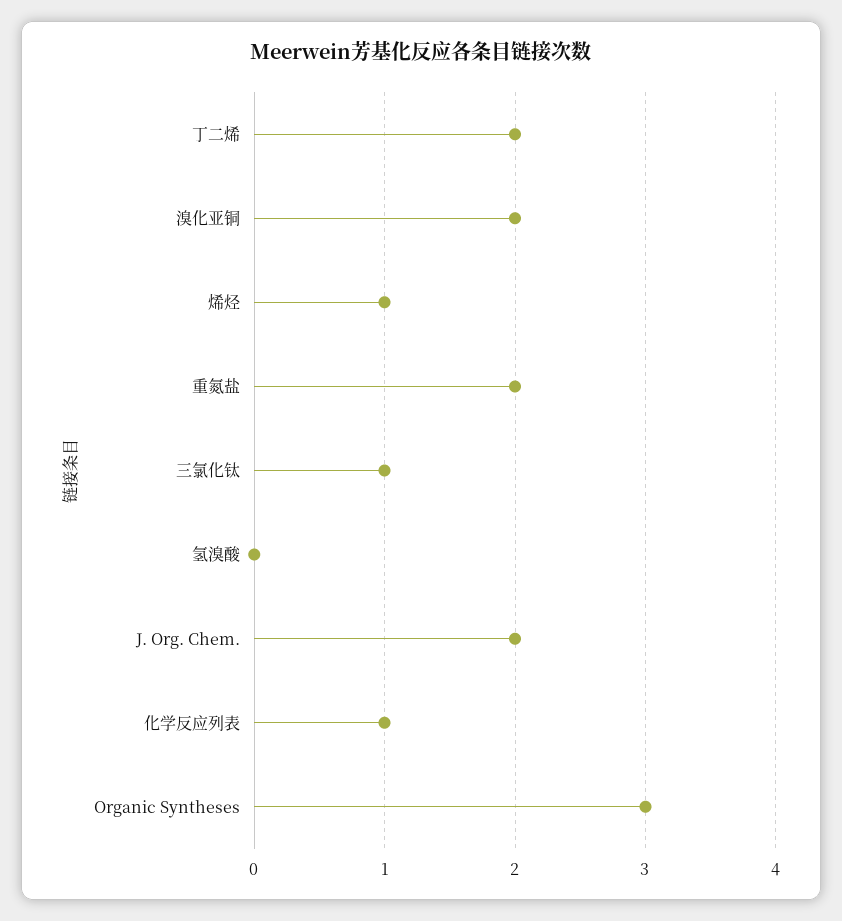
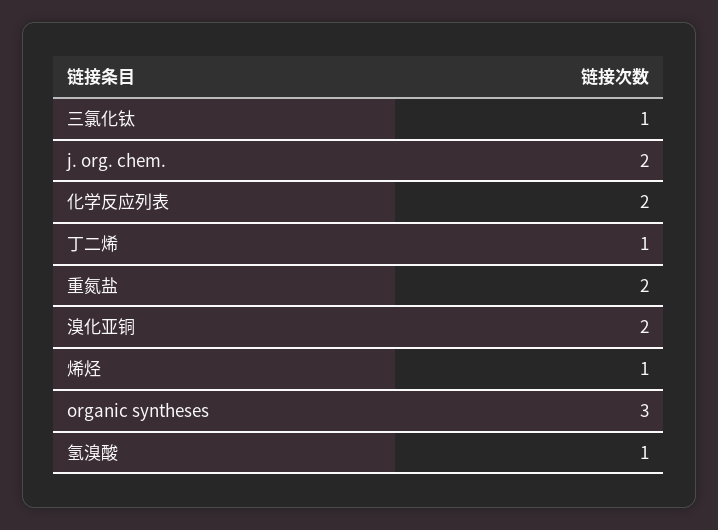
丁二烯: 2 -> 1
氢溴酸: 0 -> 1
化学反应列表: 1 -> 2

